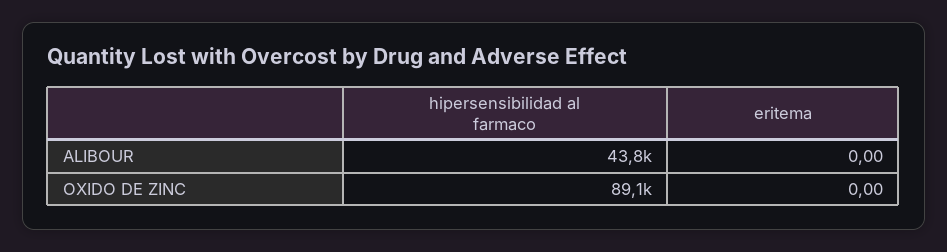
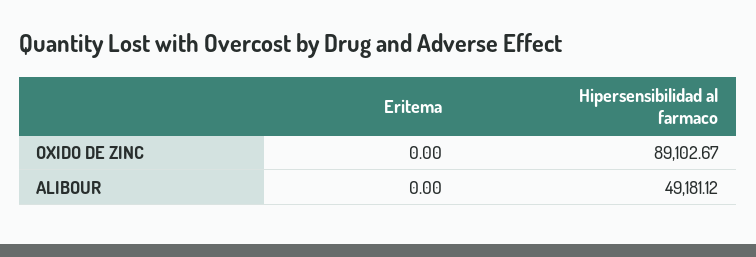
hipersensibilidad al farmaco, ALIBOUR: 43800 -> 49181.12

